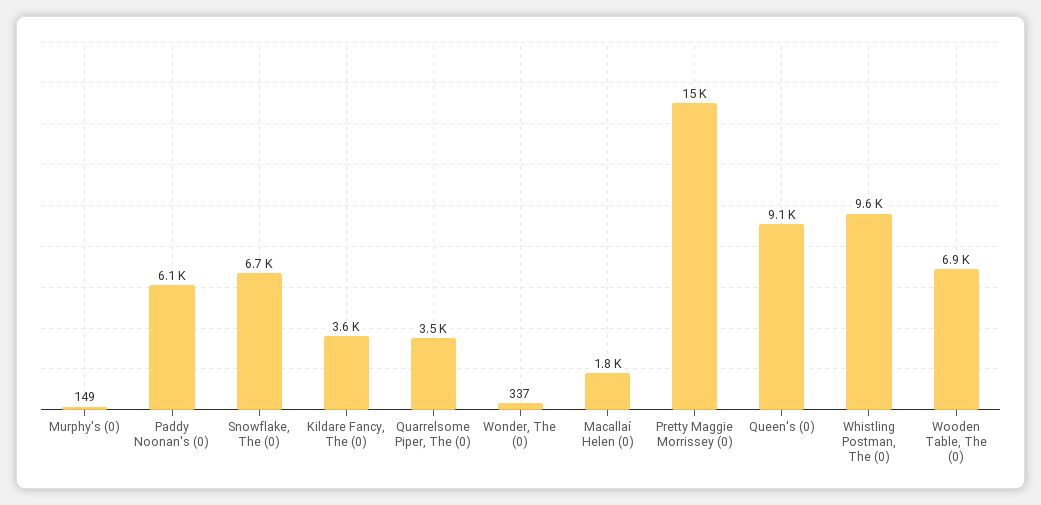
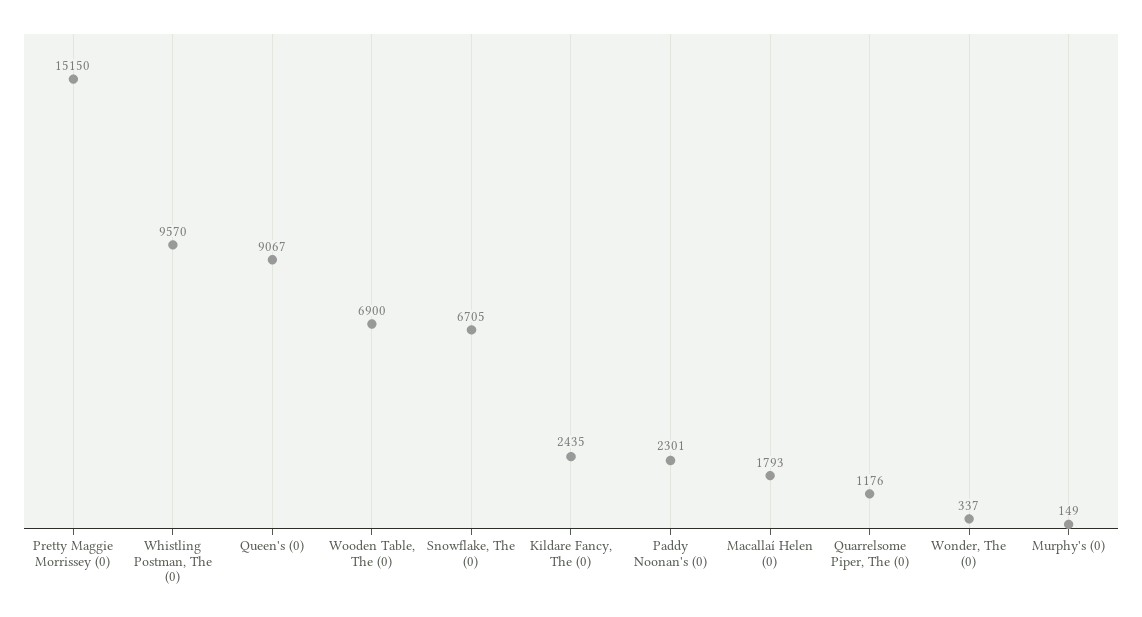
Paddy Noonan's (0): 6100 -> 2301
Kildare Fancy, The (0): 3600 -> 2435
Quarrelsome Piper, The (0): 3500 -> 1176

